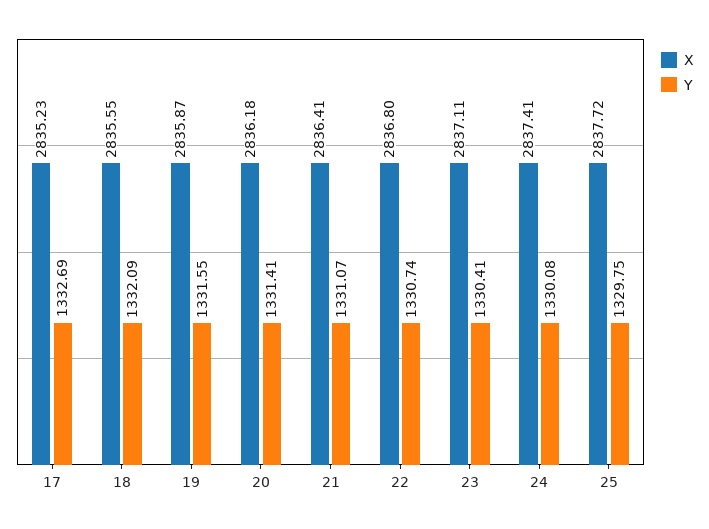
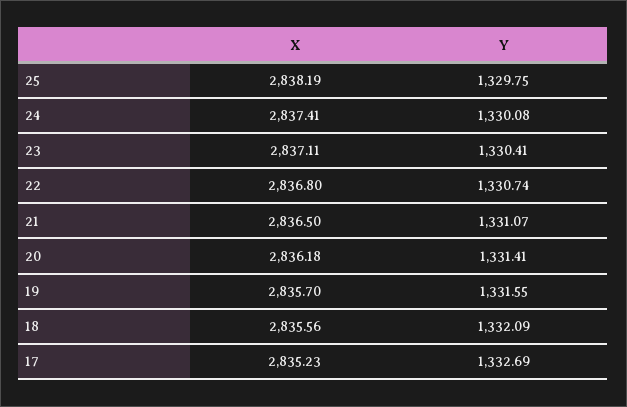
X, 18: 2835.55 -> 2835.56
X, 19: 2835.87 -> 2835.7
X, 21: 2836.41 -> 2836.5
X, 25: 2837.72 -> 2838.19

